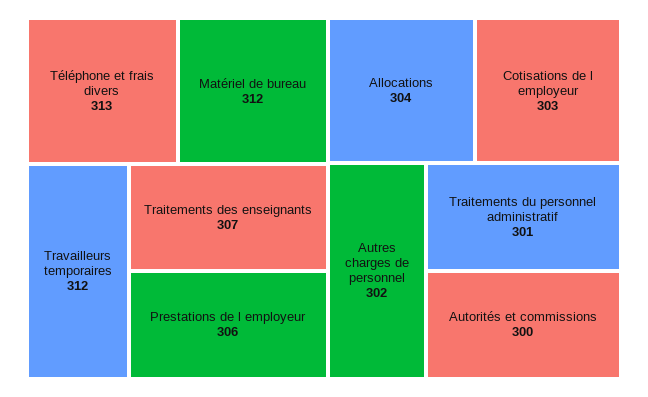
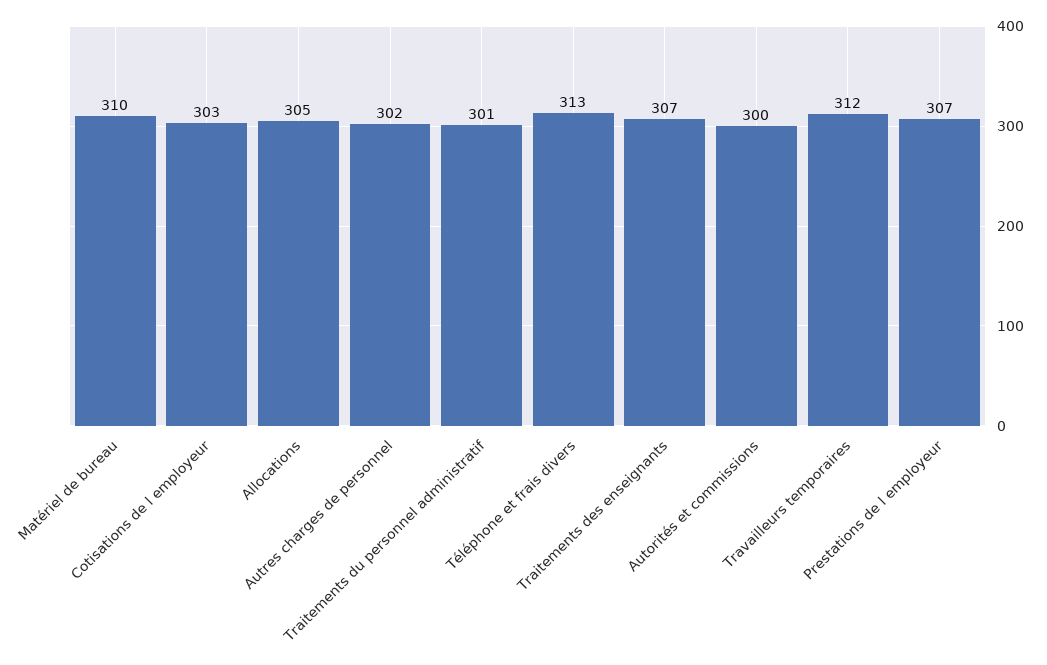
Matériel de bureau: 312 -> 310
Prestations de l employeur: 306 -> 307
Allocations: 304 -> 305

